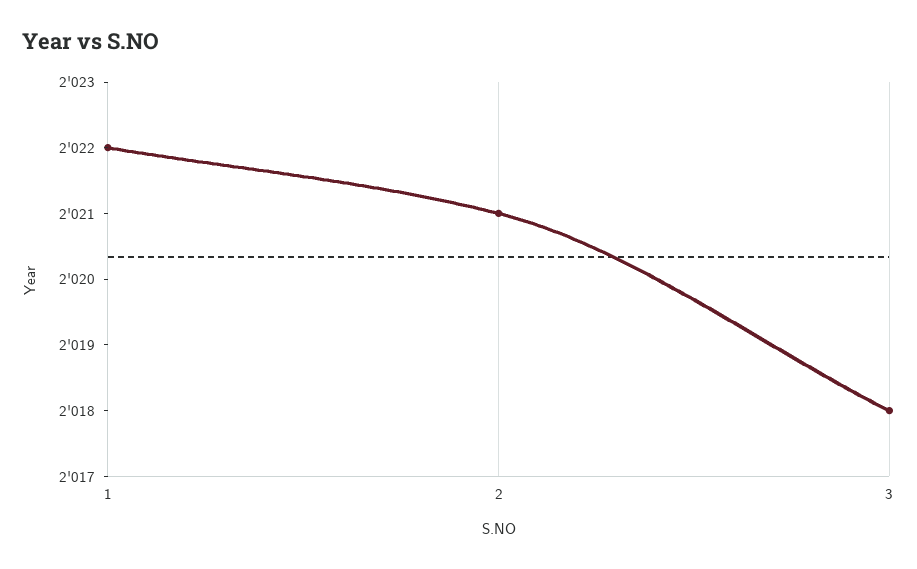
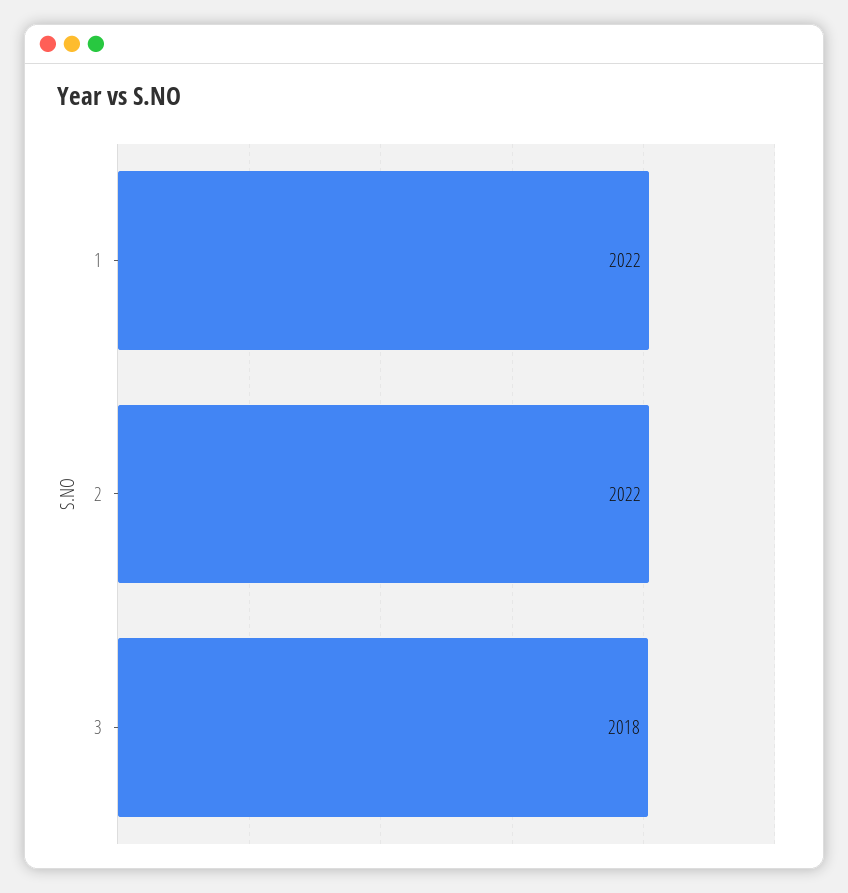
2: 2021 -> 2022

